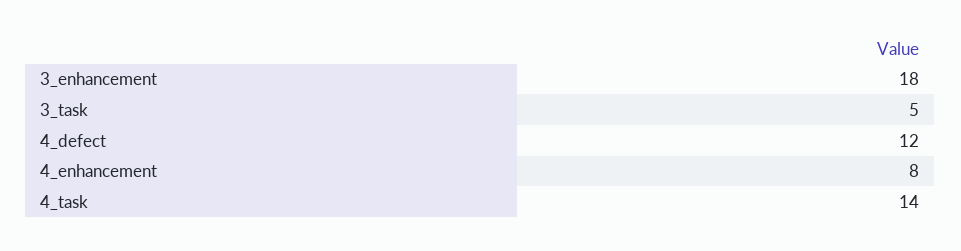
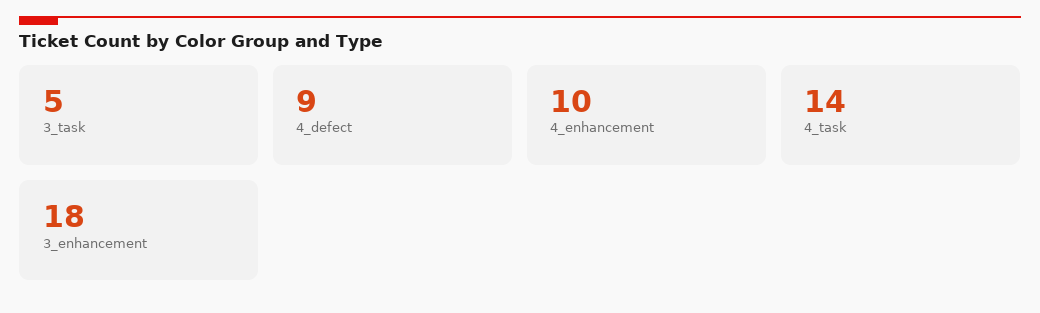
4_defect: 12 -> 9
4_enhancement: 8 -> 10

